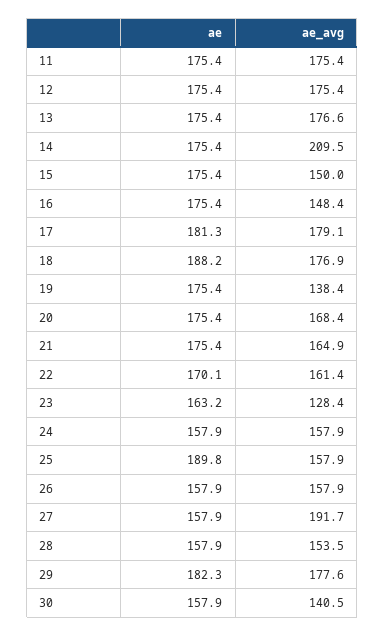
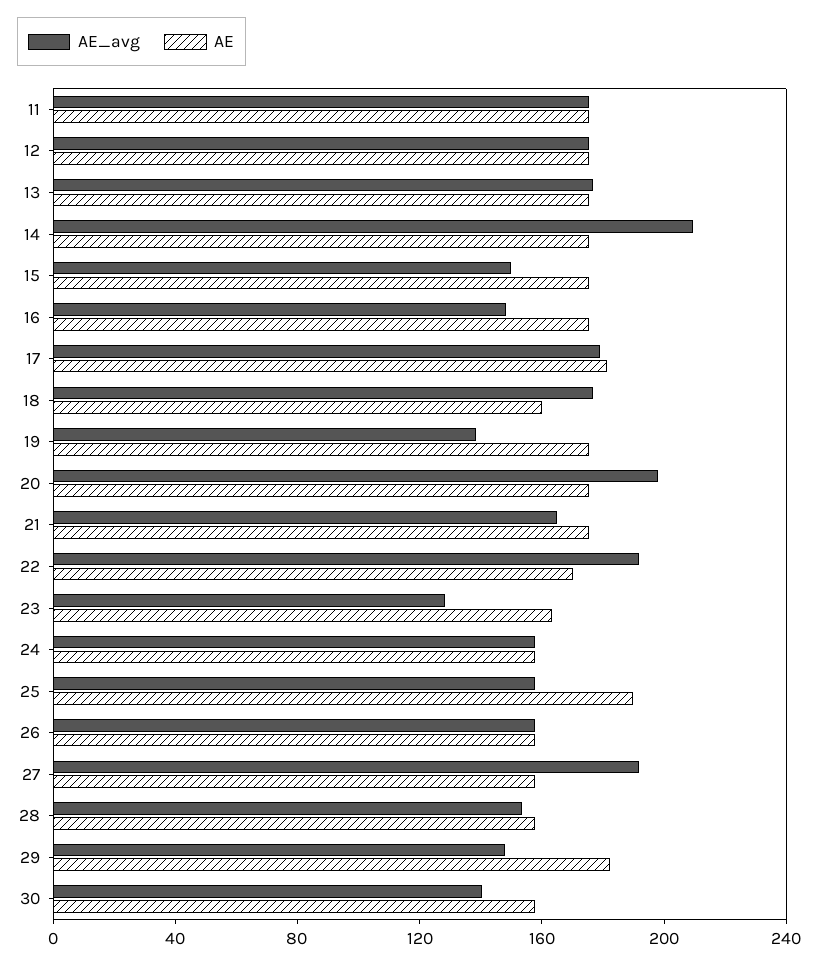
ae, 18: 188.2 -> 160
ae_avg, 20: 168.4 -> 200
ae_avg, 22: 161.4 -> 190
ae_avg, 29: 177.6 -> 150

